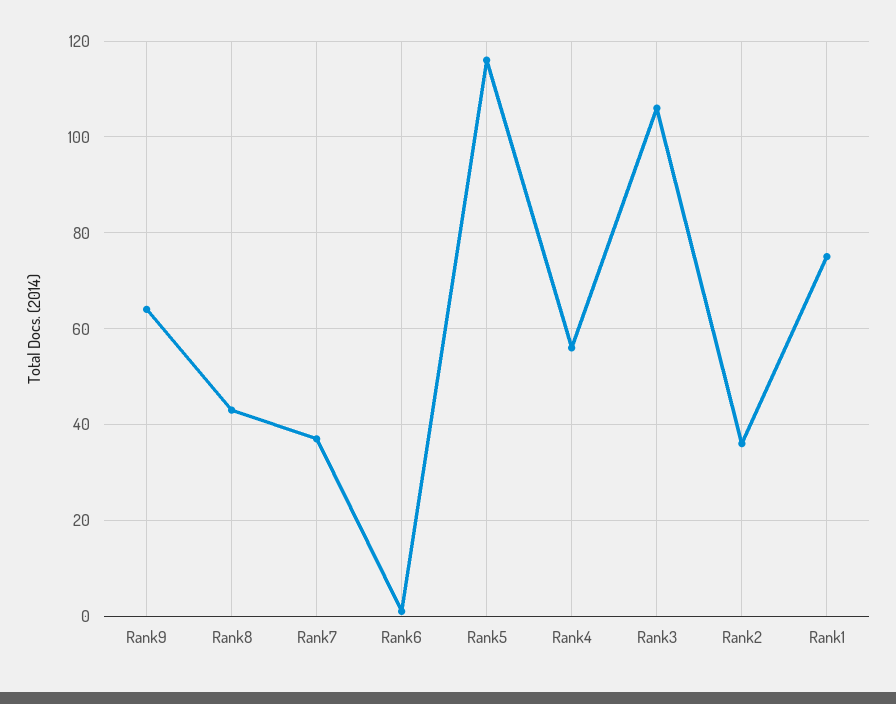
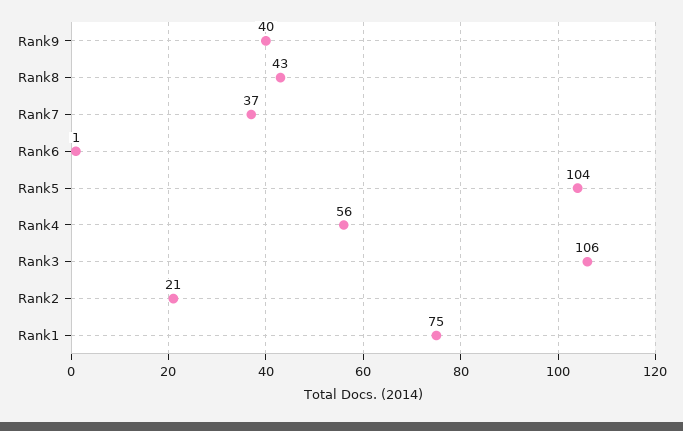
Rank9: 65 -> 40
Rank5: 115 -> 104
Rank2: 35 -> 21

